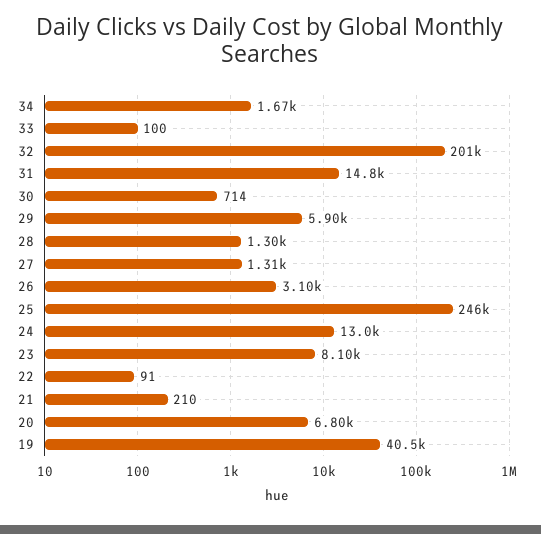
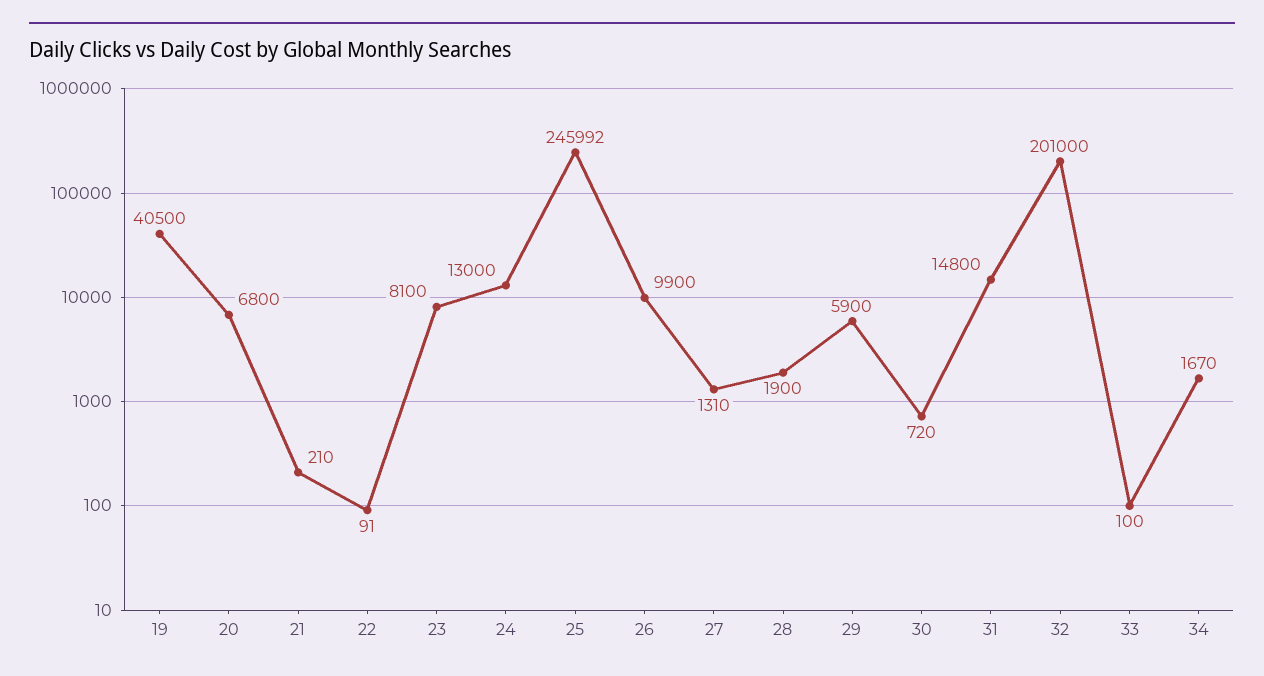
30: 714 -> 720
28: 1300 -> 1900
26: 3100 -> 9900

